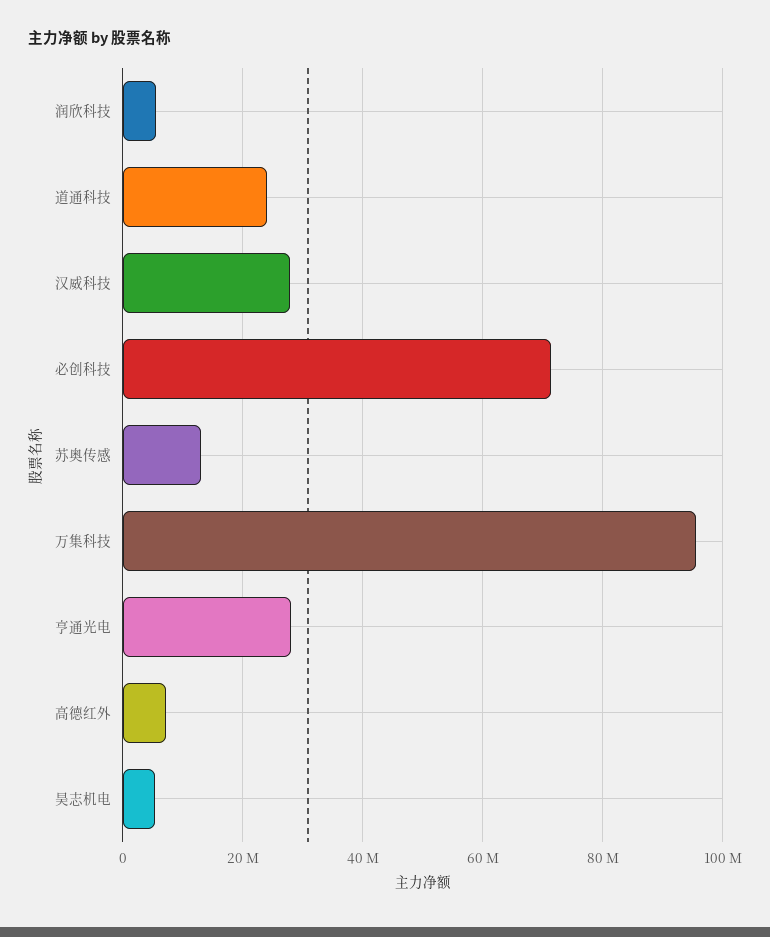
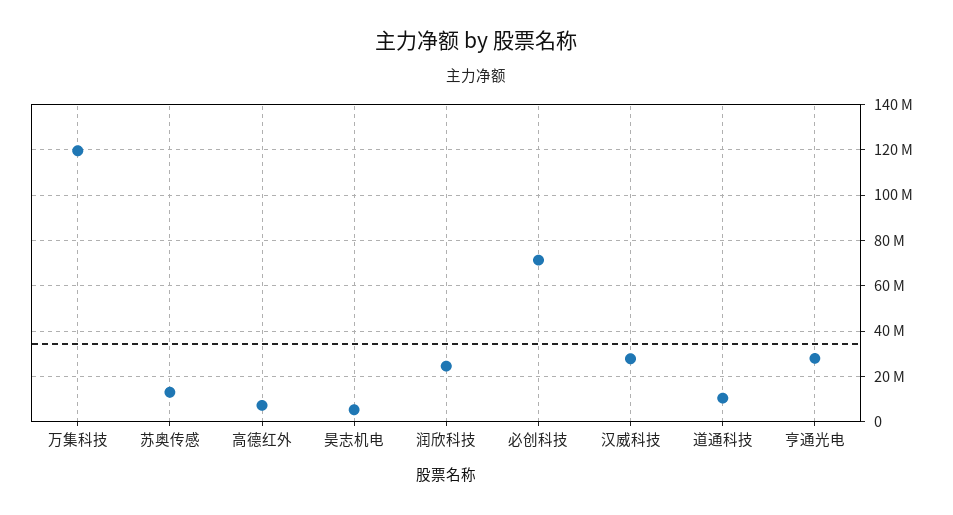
润欣科技: 6000000 -> 25000000
道通科技: 24000000 -> 10000000
万集科技: 96000000 -> 120000000

